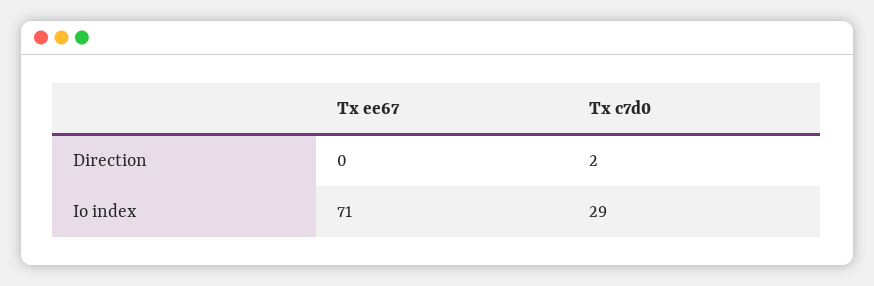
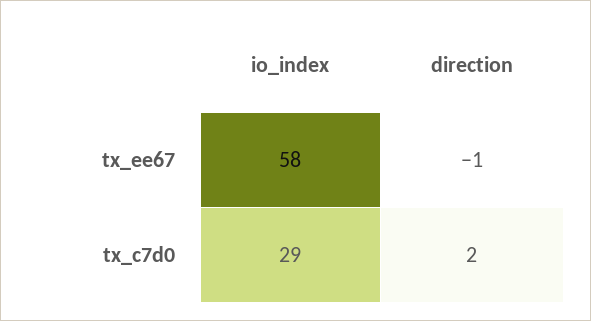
Tx ee67, Direction: 0 -> -1
Tx ee67, Io index: 71 -> 58

